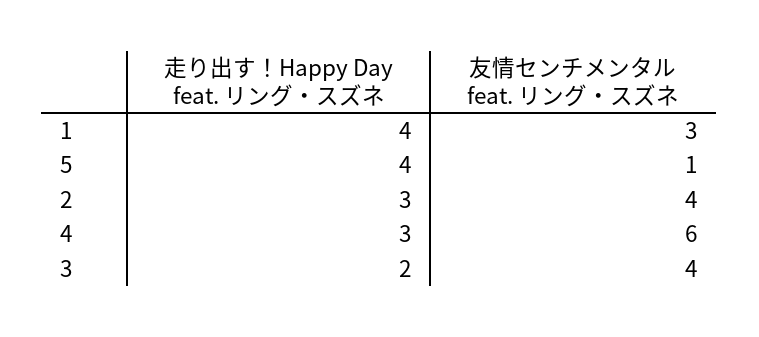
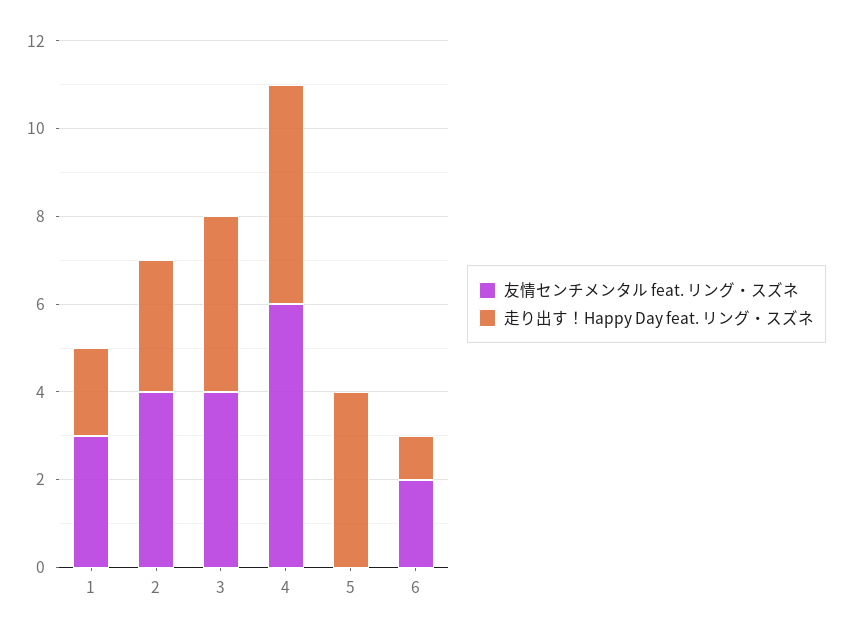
走り出す！Happy Day feat. リング・スズネ, 1: 4 -> 2
友情センチメンタル feat. リング・スズネ, 5: 1 -> 0
走り出す！Happy Day feat. リング・スズネ, 4: 3 -> 5
走り出す！Happy Day feat. リング・スズネ, 3: 2 -> 4
友情センチメンタル feat. リング・スズネ, 6: none -> 2
走り出す！Happy Day feat. リング・スズネ, 6: none -> 1

